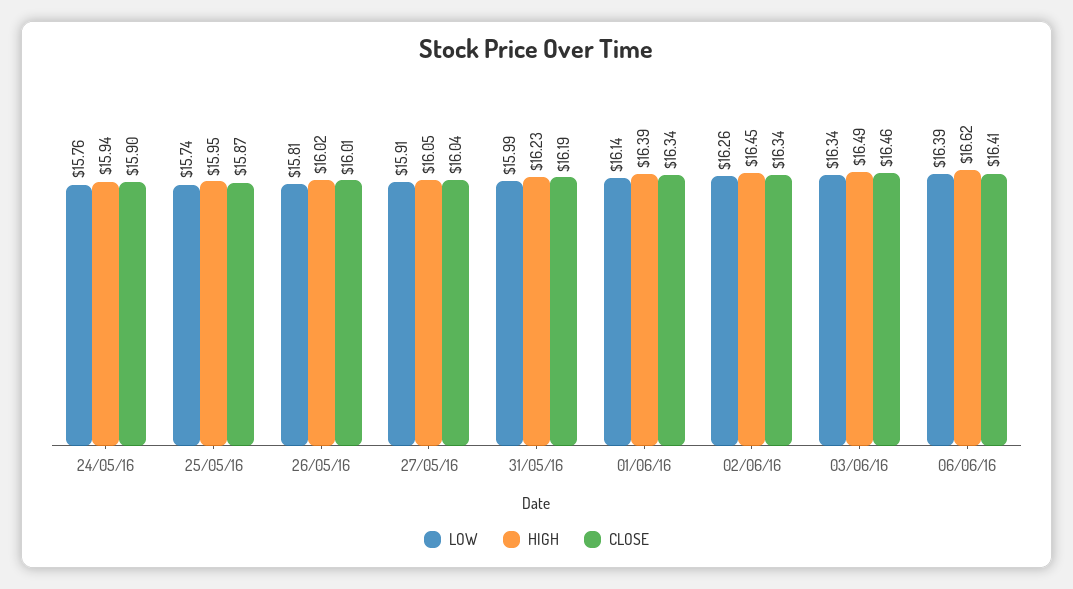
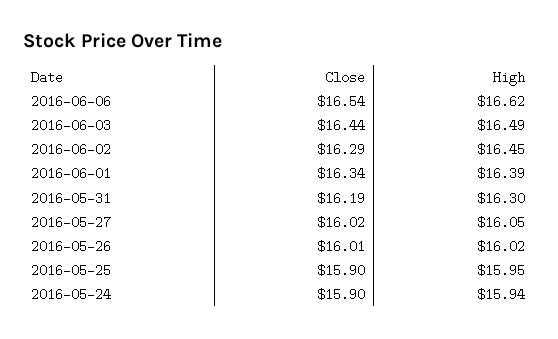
LOW, 24/05/16: 15.76 -> none
LOW, 25/05/16: 15.74 -> none
CLOSE, 25/05/16: 15.87 -> 15.9
LOW, 26/05/16: 15.81 -> none
LOW, 27/05/16: 15.91 -> none
CLOSE, 27/05/16: 16.04 -> 16.02
LOW, 31/05/16: 15.99 -> none
HIGH, 31/05/16: 16.23 -> 16.3
LOW, 01/06/16: 16.14 -> none
LOW, 02/06/16: 16.26 -> none
CLOSE, 02/06/16: 16.34 -> 16.29
LOW, 03/06/16: 16.34 -> none
CLOSE, 03/06/16: 16.46 -> 16.44
LOW, 06/06/16: 16.39 -> none
CLOSE, 06/06/16: 16.41 -> 16.54

